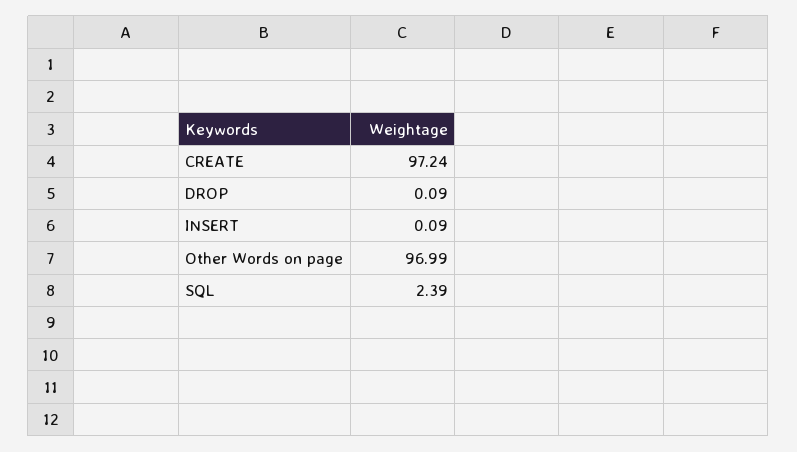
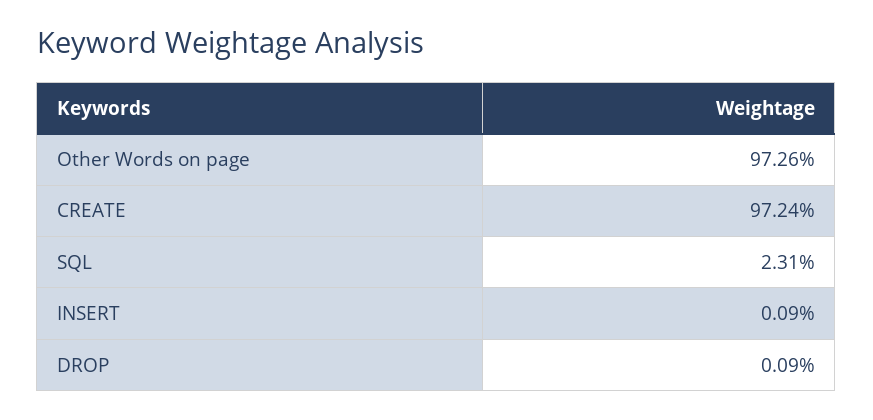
Other Words on page: 96.99 -> 97.26
SQL: 2.39 -> 2.31

